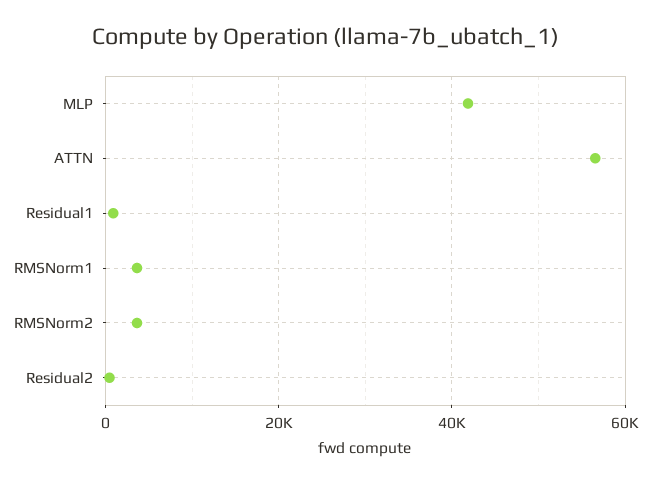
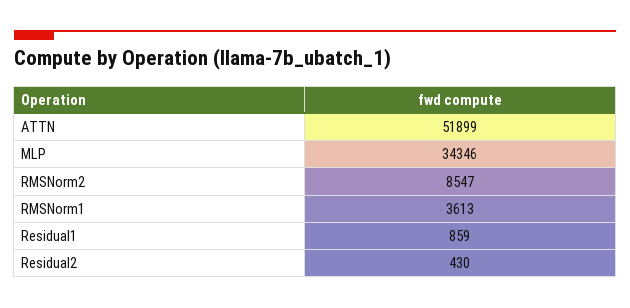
MLP: 42000 -> 34346
ATTN: 56000 -> 51899
RMSNorm2: 4000 -> 8547

